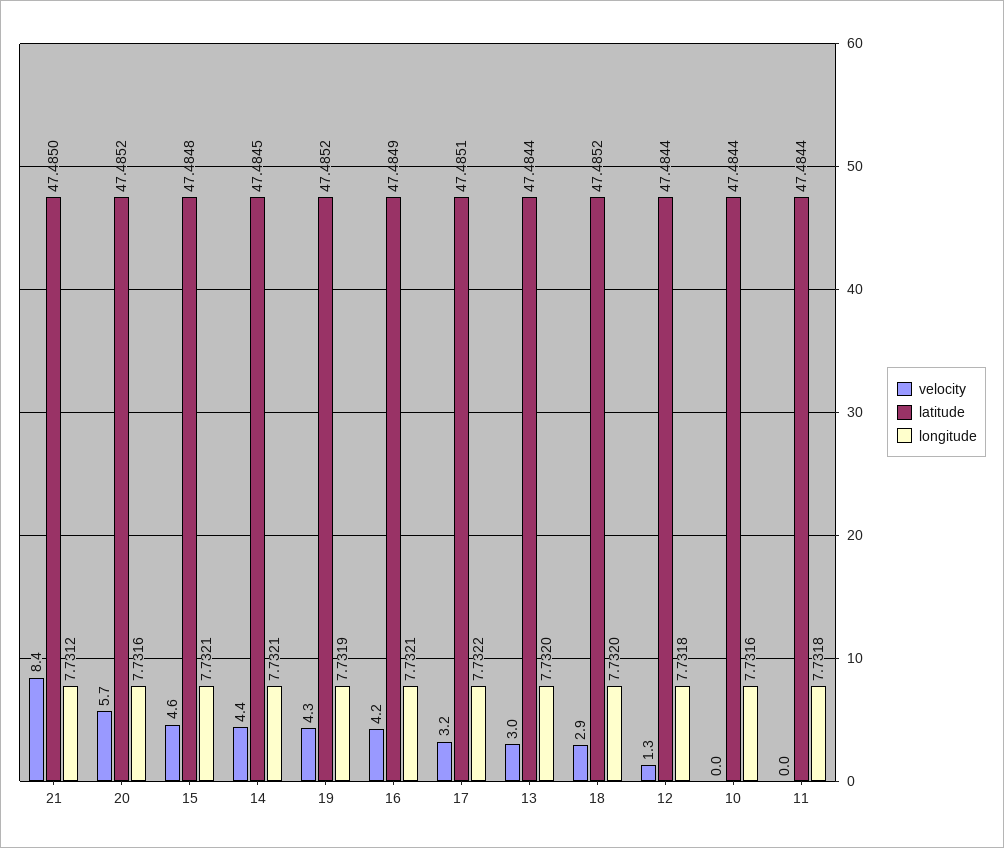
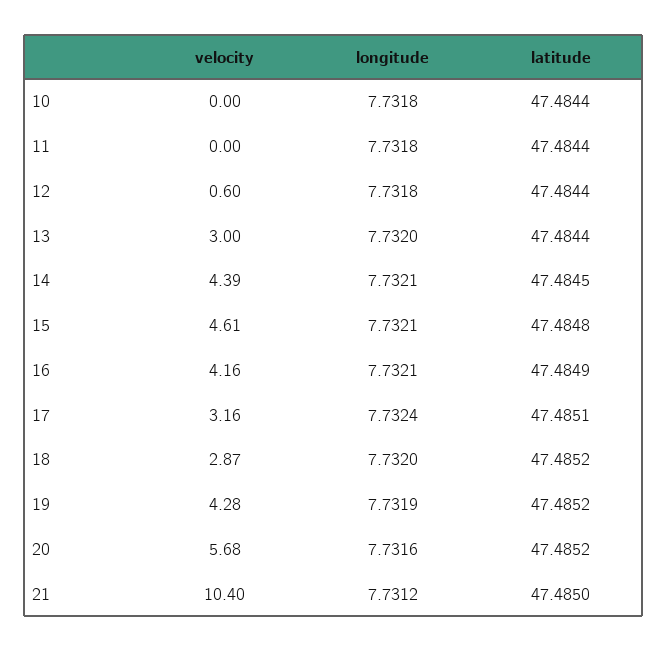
velocity, 21: 8.4 -> 10.4
longitude, 17: 7.7322 -> 7.7324
velocity, 12: 1.3 -> 0.6
longitude, 10: 7.7316 -> 7.7318

